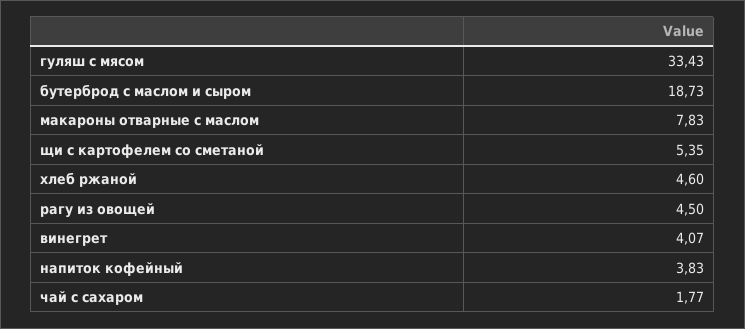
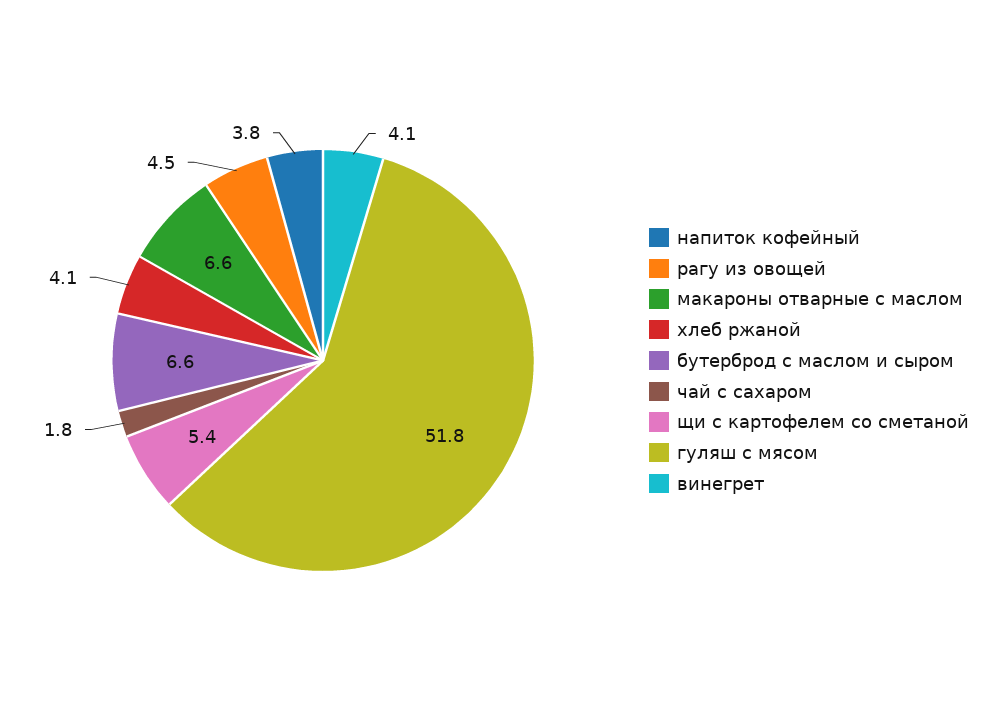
гуляш с мясом: 33.43 -> 51.8
бутерброд с маслом и сыром: 18.73 -> 6.6
макароны отварные с маслом: 7.83 -> 6.6
хлеб ржаной: 4.6 -> 4.1

